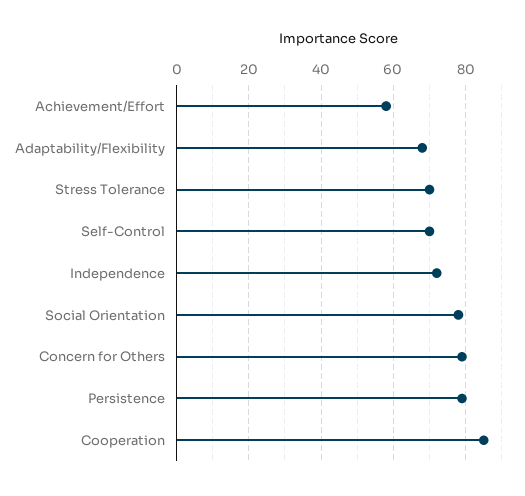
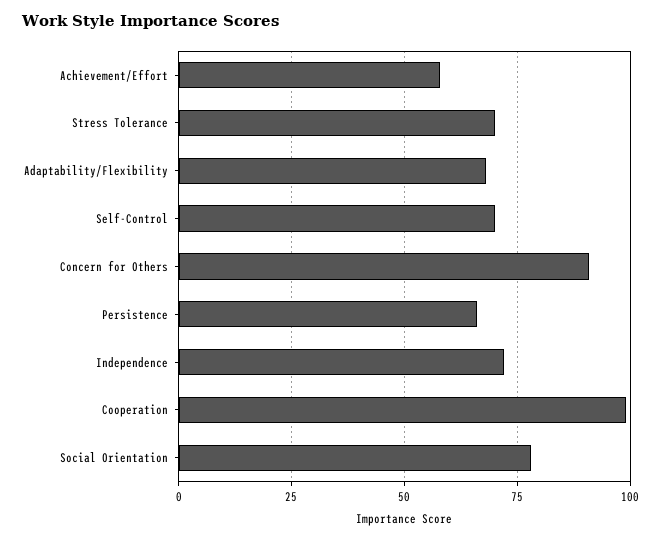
Concern for Others: 80 -> 90
Persistence: 80 -> 65
Cooperation: 85 -> 100

